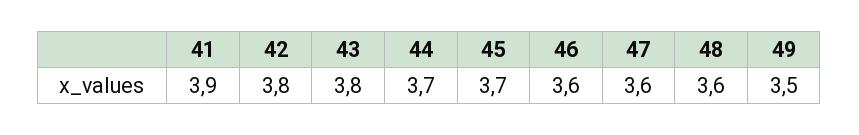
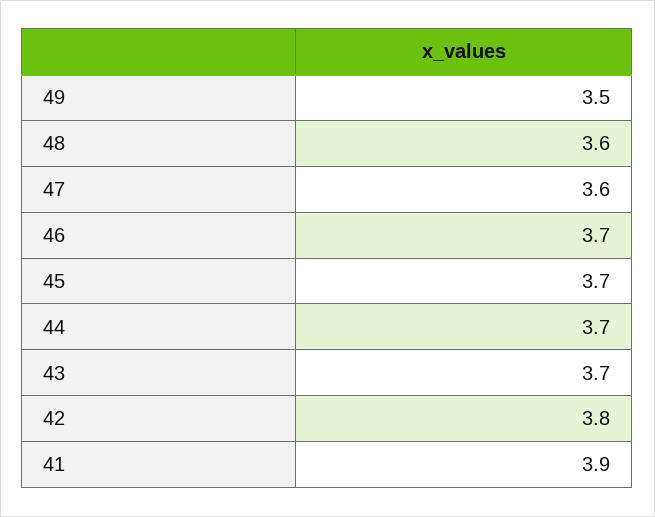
43: 3.8 -> 3.7
46: 3.6 -> 3.7

